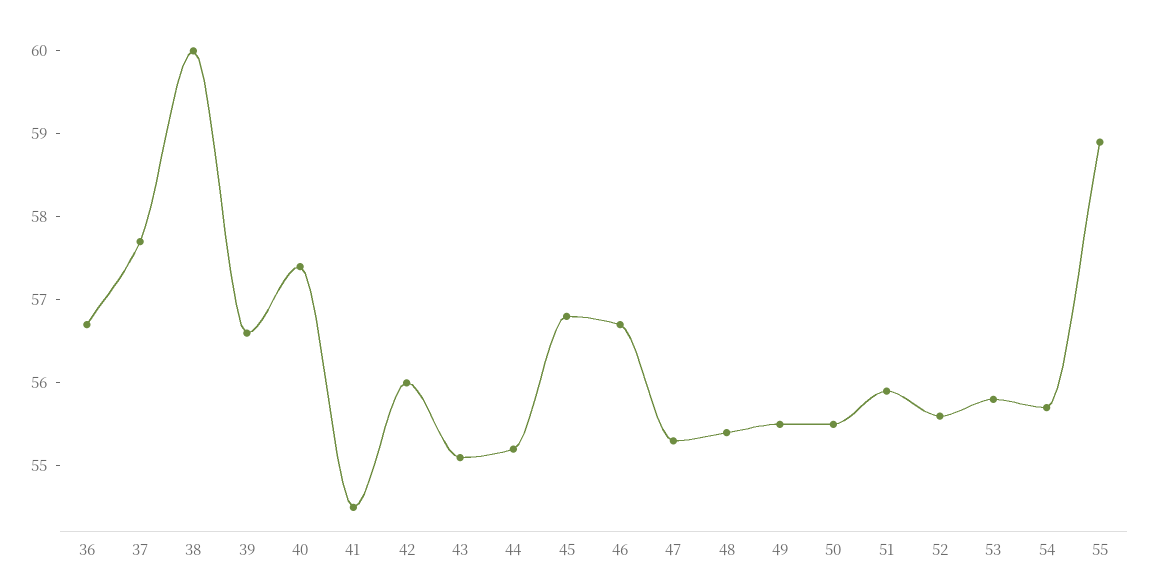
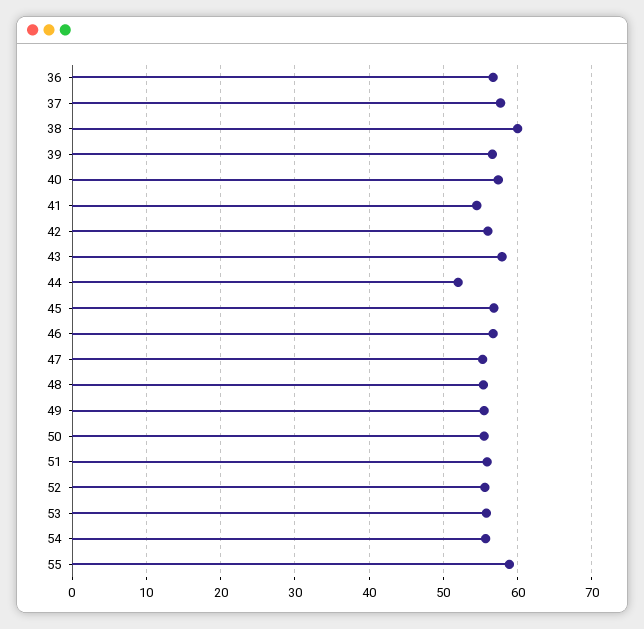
43: 55.1 -> 58
44: 55.2 -> 52

